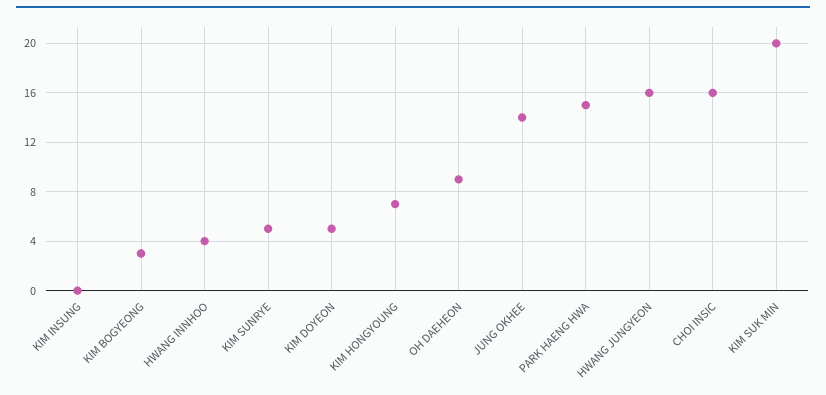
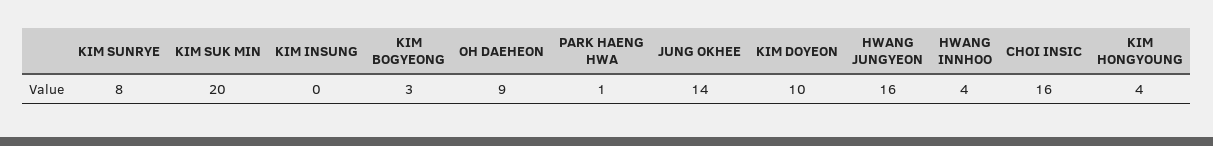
KIM SUNRYE: 5 -> 8
KIM DOYEON: 5 -> 10
KIM HONGYOUNG: 7 -> 4
PARK HAENG HWA: 15 -> 1

